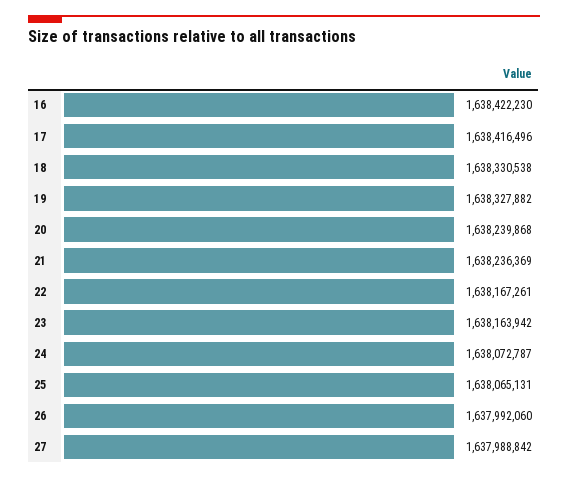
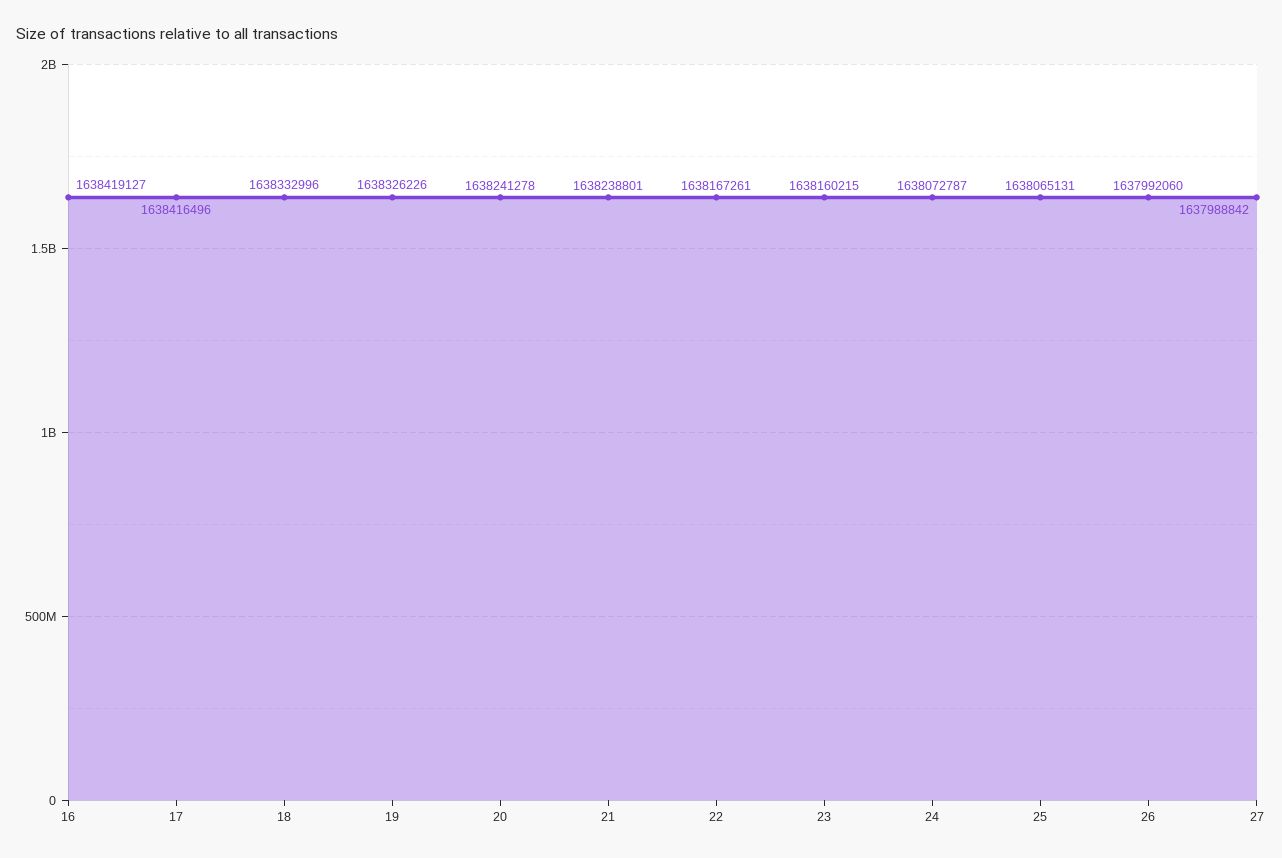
16: 1638422230 -> 1638419127
18: 1638330538 -> 1638332996
19: 1638327882 -> 1638326226
20: 1638239868 -> 1638241278
21: 1638236369 -> 1638238801
23: 1638163942 -> 1638160215

